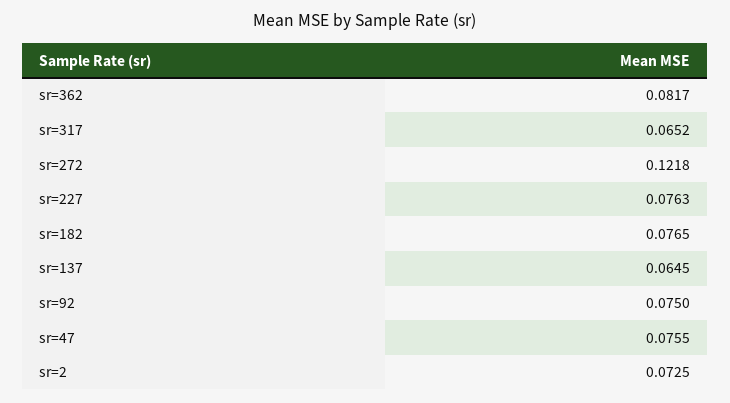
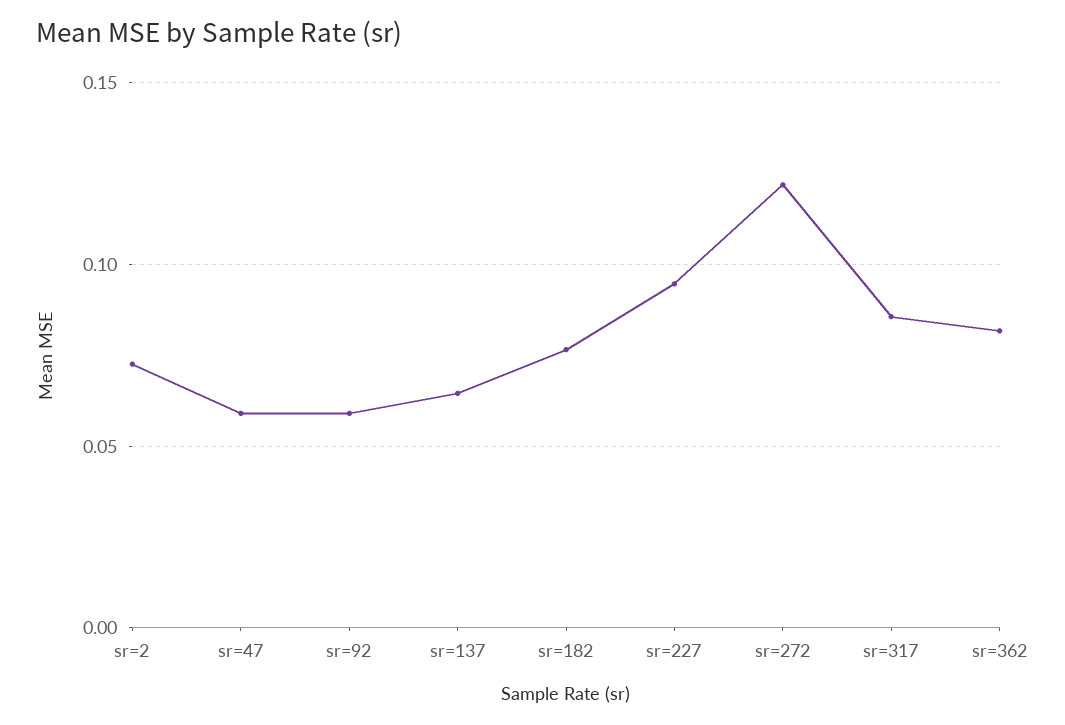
sr=317: 0.0652 -> 0.085
sr=227: 0.0763 -> 0.095
sr=92: 0.075 -> 0.06
sr=47: 0.0755 -> 0.06

